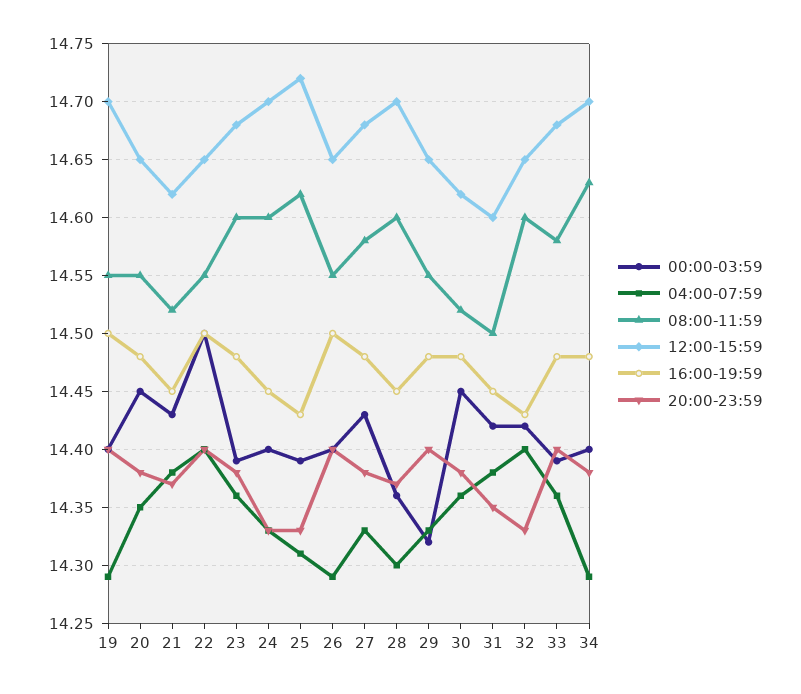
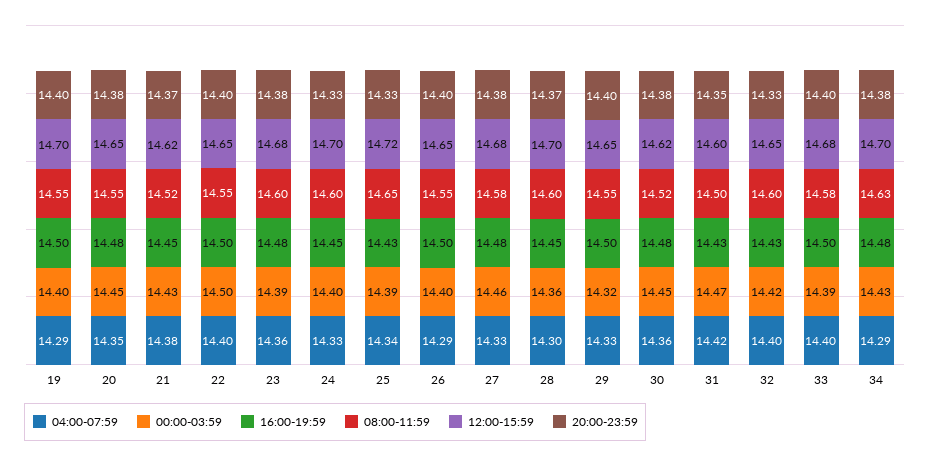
04:00-07:59, 25: 14.31 -> 14.34
08:00-11:59, 25: 14.62 -> 14.65
00:00-03:59, 27: 14.43 -> 14.46
16:00-19:59, 29: 14.48 -> 14.5
00:00-03:59, 31: 14.42 -> 14.47
04:00-07:59, 31: 14.38 -> 14.42
16:00-19:59, 31: 14.45 -> 14.43
04:00-07:59, 33: 14.36 -> 14.4
16:00-19:59, 33: 14.48 -> 14.5
00:00-03:59, 34: 14.4 -> 14.43

